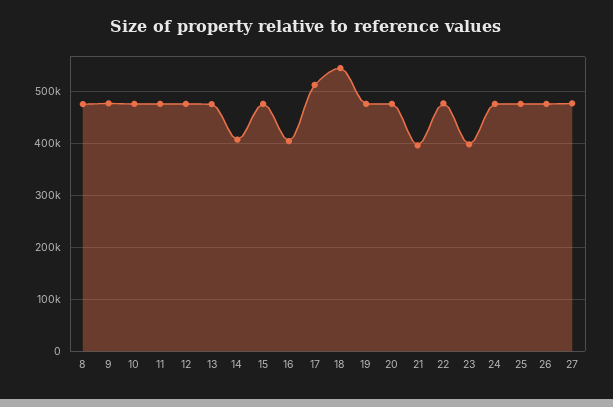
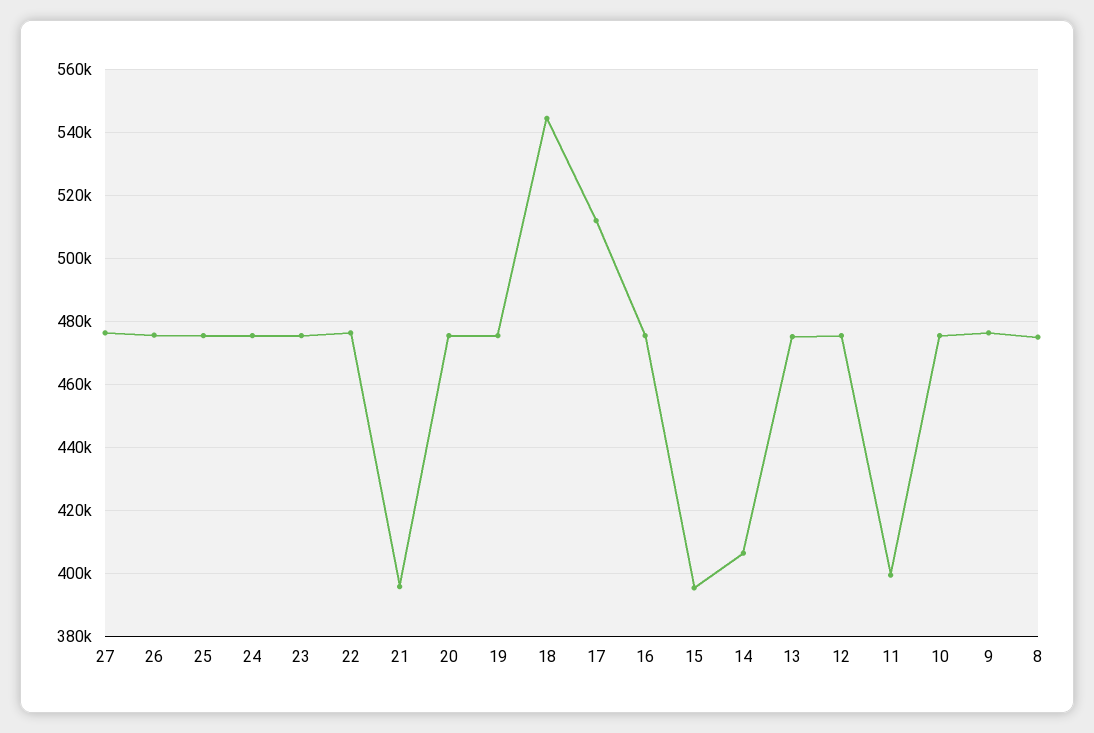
11: 480000 -> 400000
15: 480000 -> 396000
16: 400000 -> 476000
23: 400000 -> 476000

